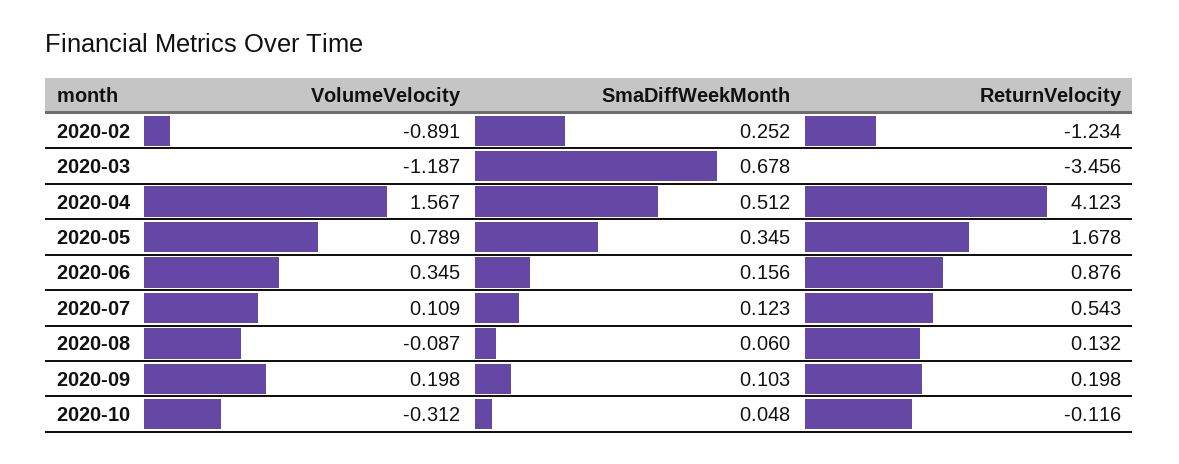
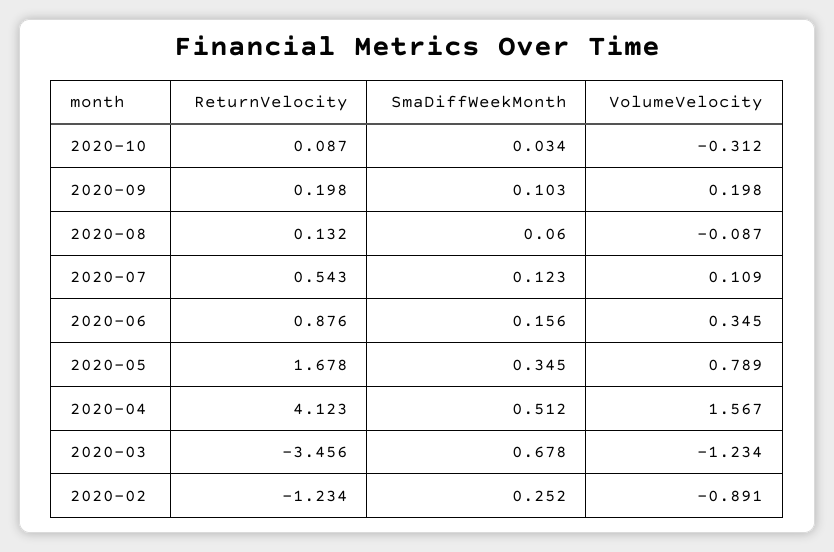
VolumeVelocity, 2020-03: -1.187 -> -1.234
SmaDiffWeekMonth, 2020-10: 0.048 -> 0.034
ReturnVelocity, 2020-10: -0.116 -> 0.087

